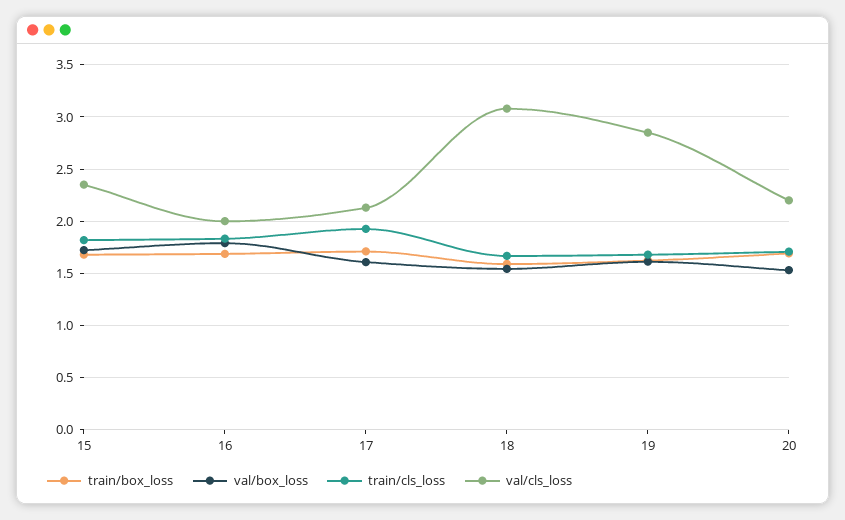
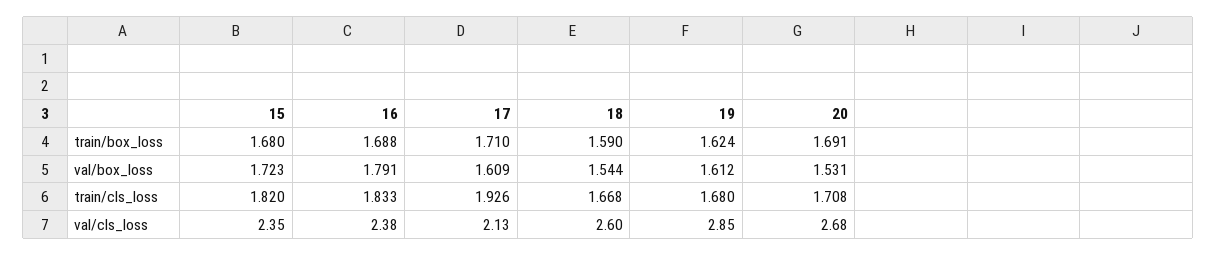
val/cls_loss, 16: 2 -> 2.38
val/cls_loss, 18: 3.1 -> 2.6
val/cls_loss, 20: 2.2 -> 2.68

